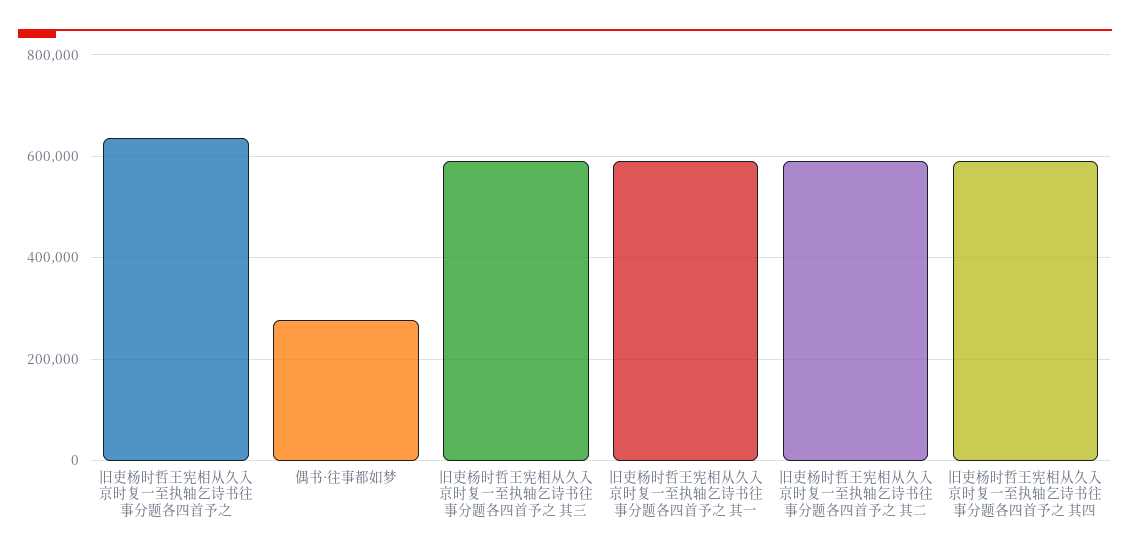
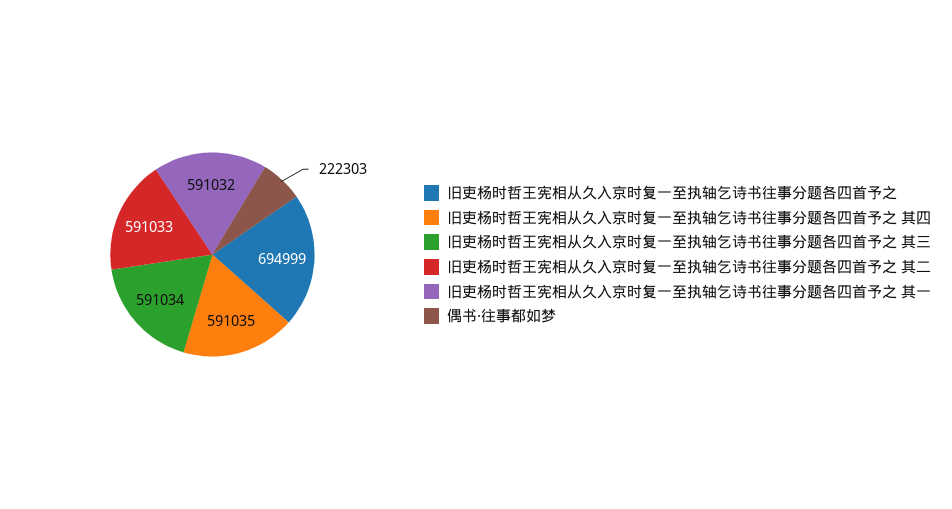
旧吏杨时哲王宪相从久入京时复一至执轴乞诗书往事分题各四首予之: 640000 -> 694999
偶书·往事都如梦: 280000 -> 222303

